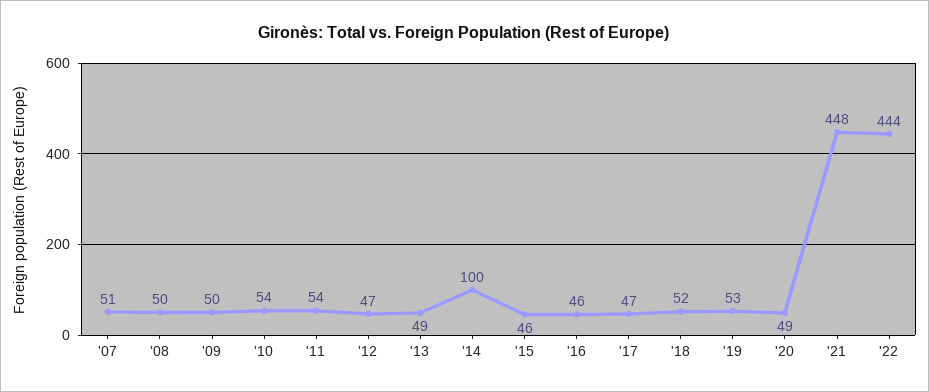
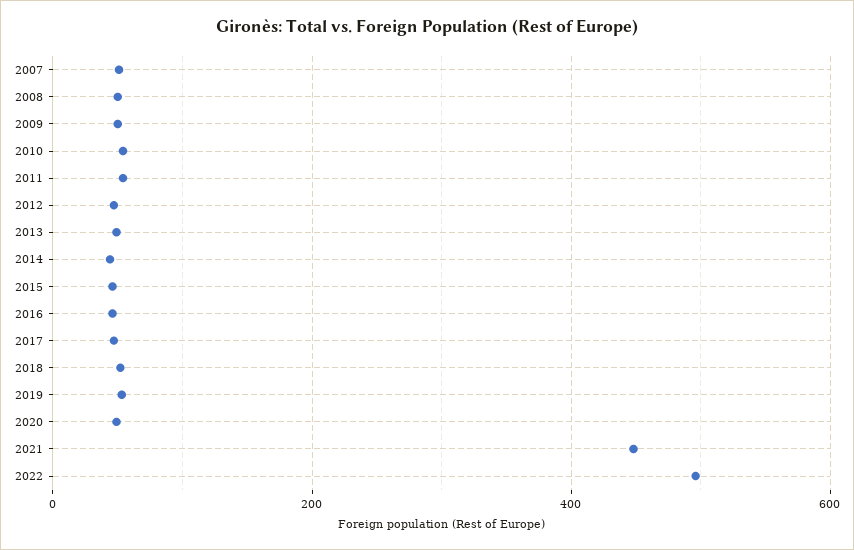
'14: 100 -> 40
'22: 444 -> 500

